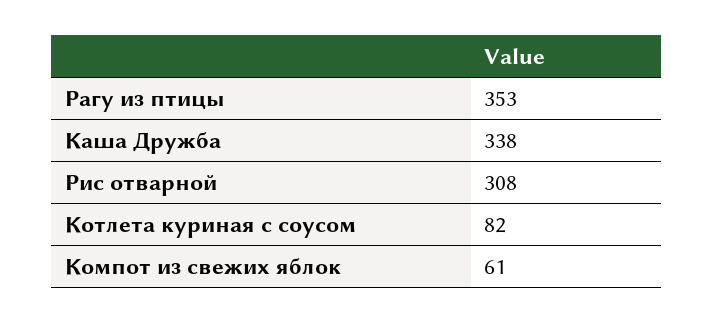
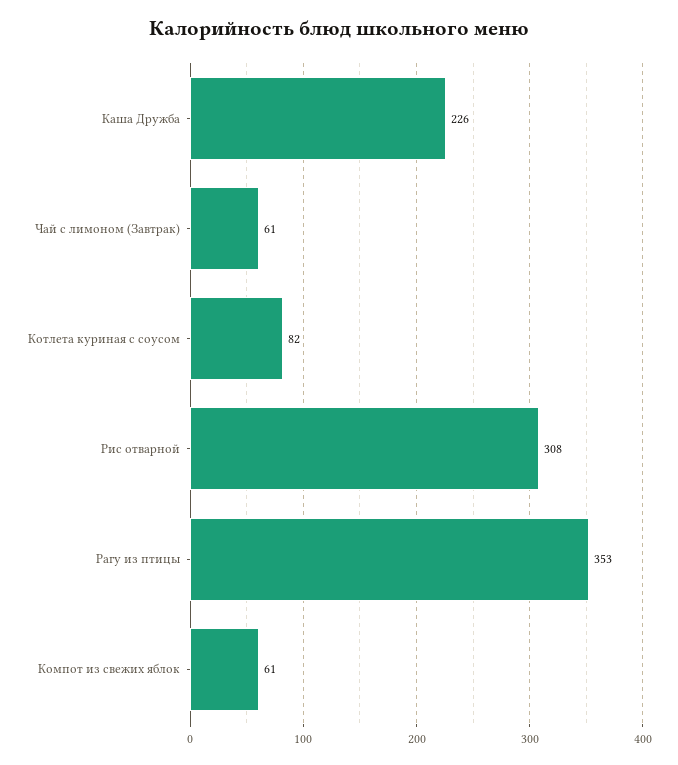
Каша Дружба: 338 -> 226
Чай с лимоном (Завтрак): none -> 61

